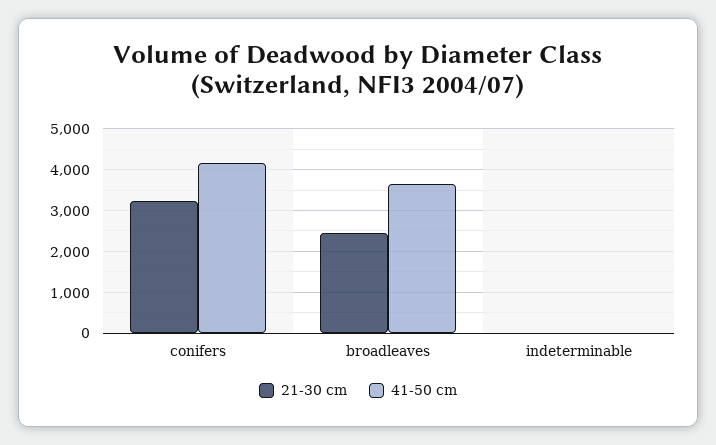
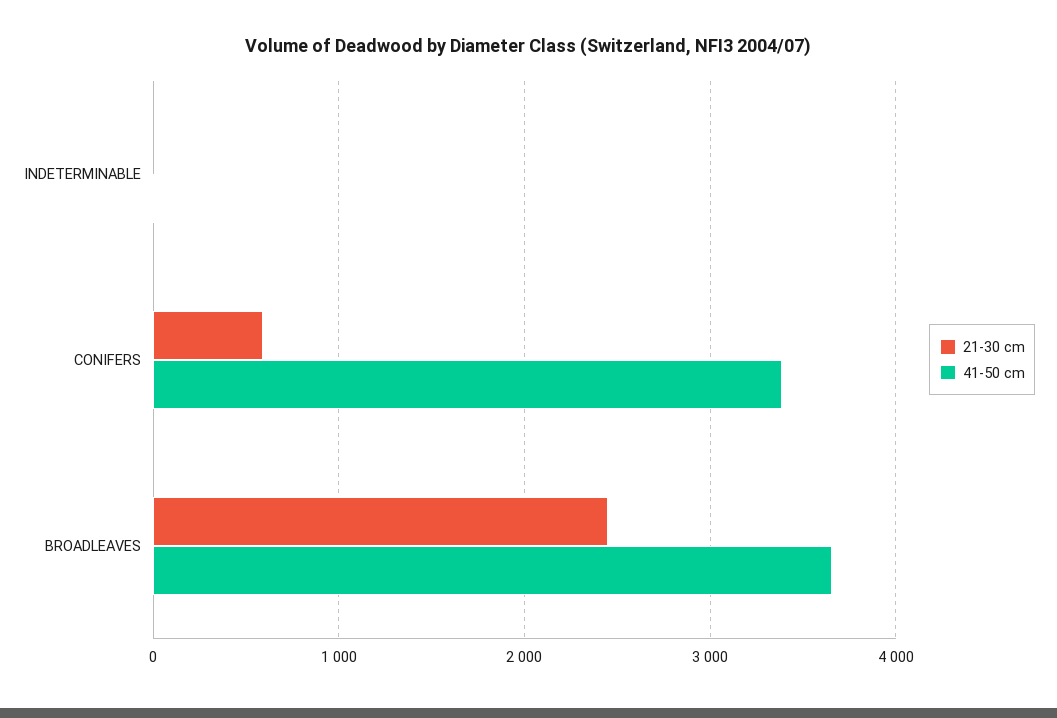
21-30 cm, conifers: 3200 -> 600
41-50 cm, conifers: 4200 -> 3400

